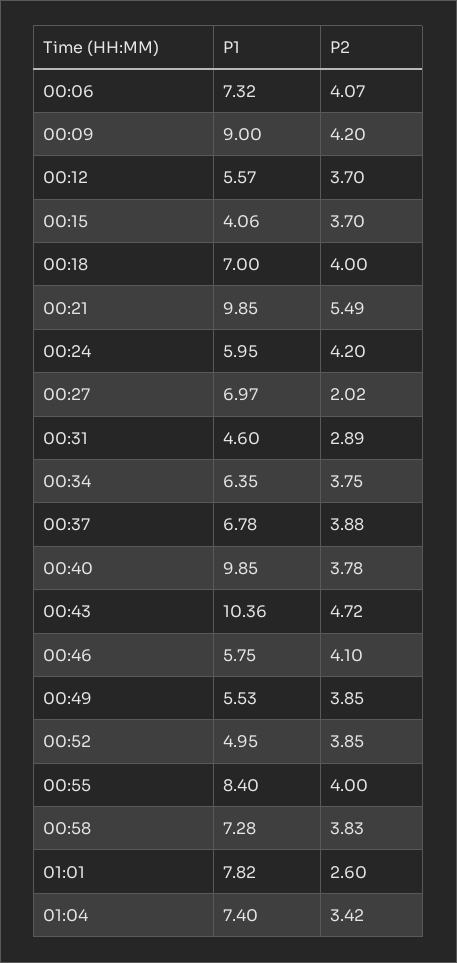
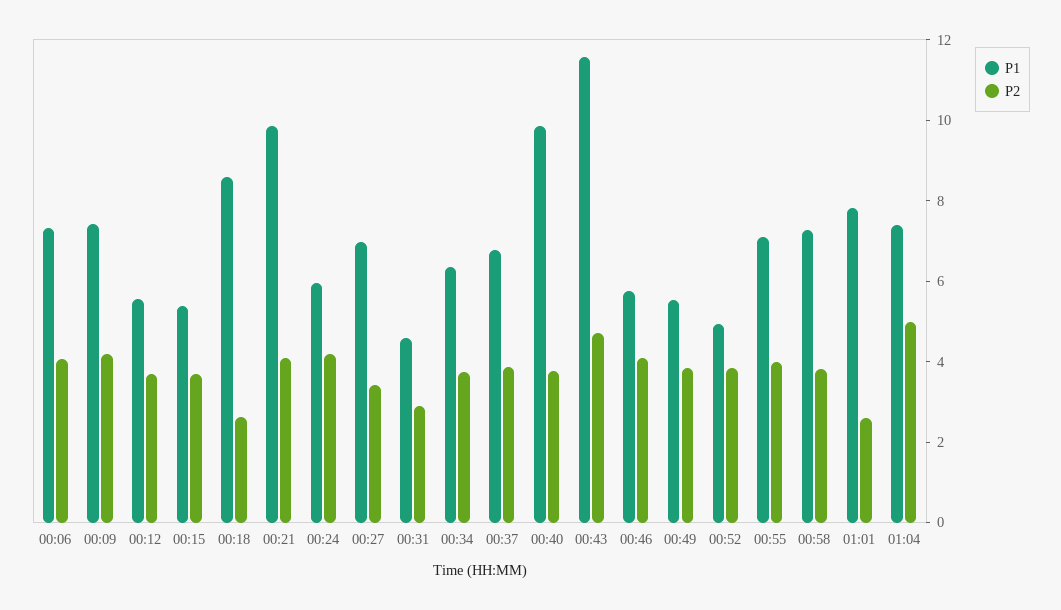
P1, 00:09: 9 -> 7.5
P1, 00:15: 4.06 -> 5.5
P1, 00:18: 7 -> 8.5
P2, 00:18: 4 -> 2.5
P2, 00:21: 5.49 -> 4
P2, 00:27: 2.02 -> 3.5
P1, 00:43: 10.36 -> 11.5
P1, 00:55: 8.4 -> 7
P2, 01:04: 3.42 -> 5

